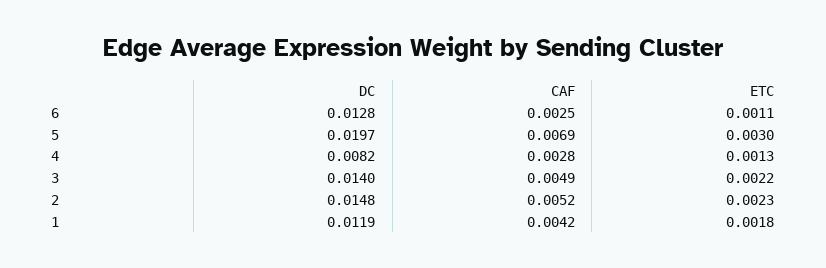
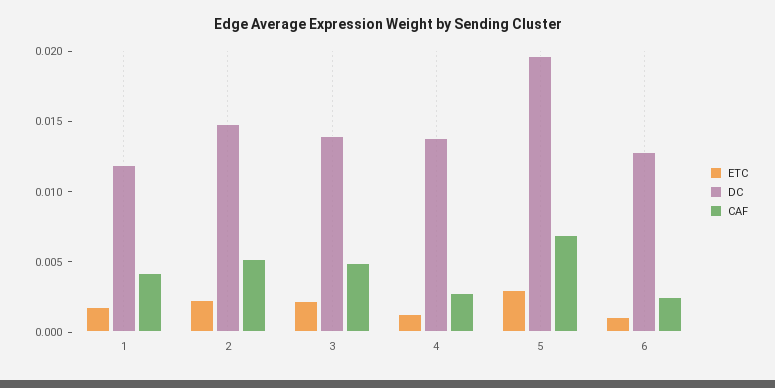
DC, 4: 0.0082 -> 0.014

